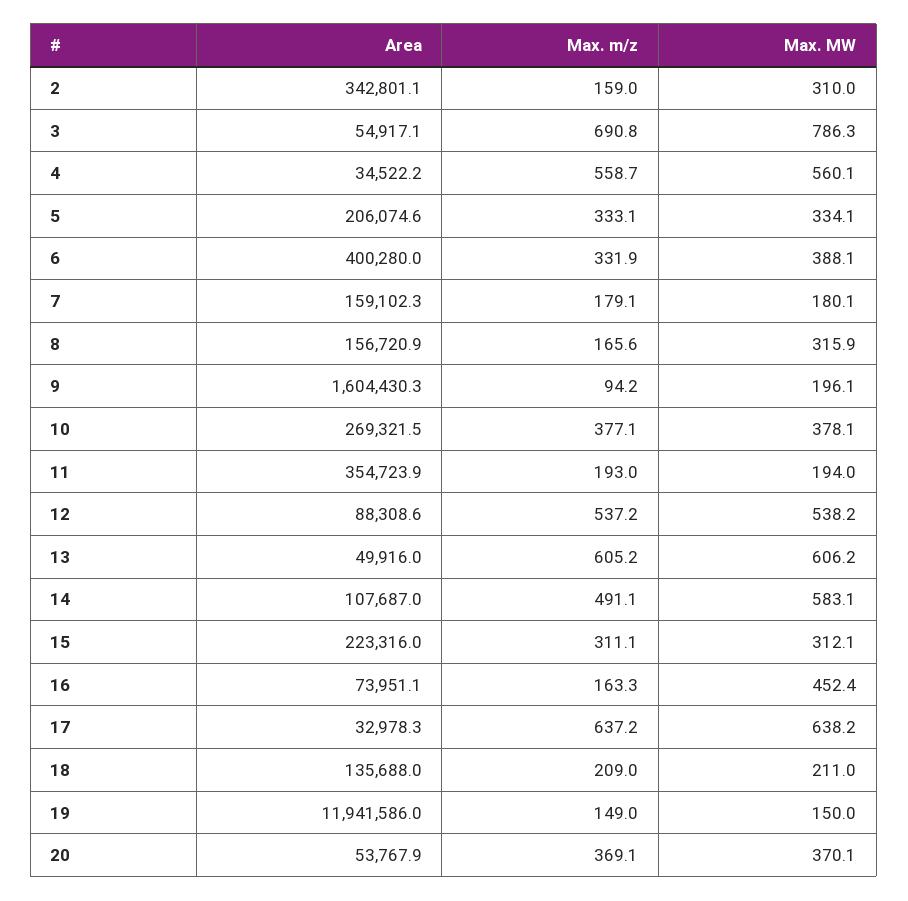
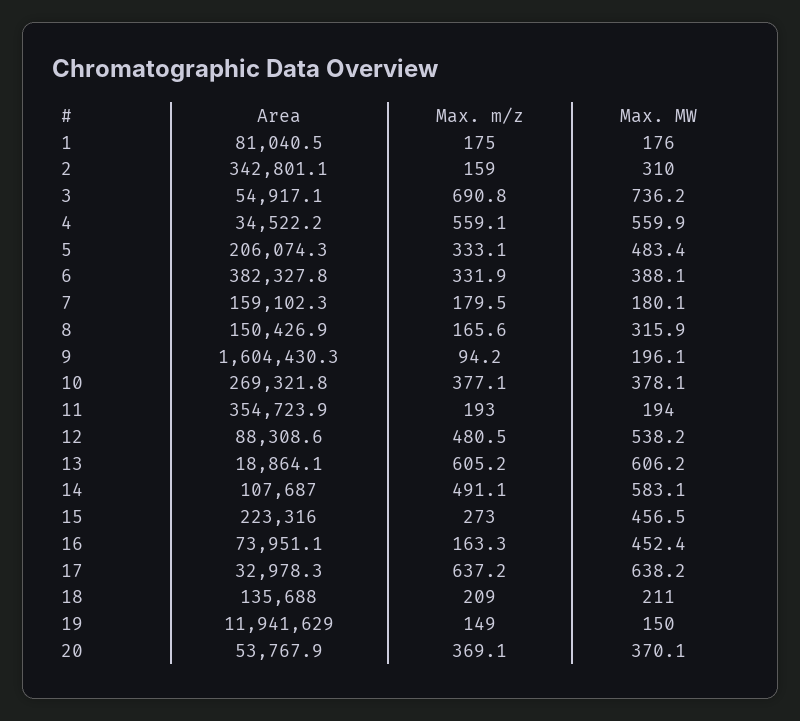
Max. MW, 3: 786.3 -> 736.2
Max. m/z, 4: 558.7 -> 559.1
Max. MW, 4: 560.1 -> 559.9
Area, 5: 206074.6 -> 206074.3
Max. MW, 5: 334.1 -> 483.4
Area, 6: 400280 -> 382327.8
Max. m/z, 7: 179.1 -> 179.5
Area, 8: 156720.9 -> 150426.9
Area, 10: 269321.5 -> 269321.8
Max. m/z, 12: 537.2 -> 480.5
Area, 13: 49916 -> 18864.1
Max. m/z, 15: 311.1 -> 273
Max. MW, 15: 312.1 -> 456.5
Area, 19: 11941586 -> 11941629
Area, 1: none -> 81040.5
Max. m/z, 1: none -> 175
Max. MW, 1: none -> 176

